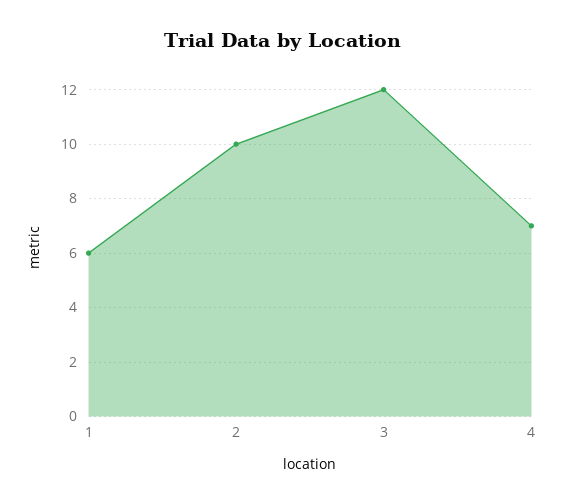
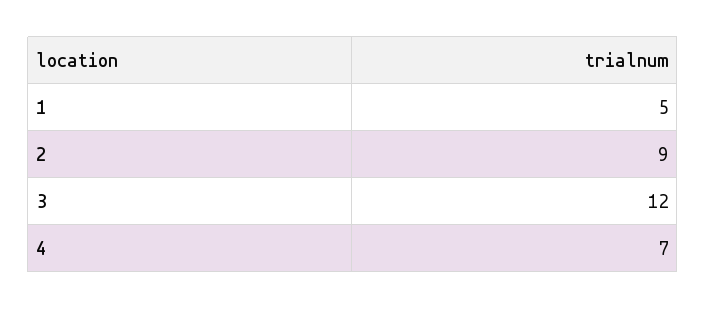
1: 6 -> 5
2: 10 -> 9

